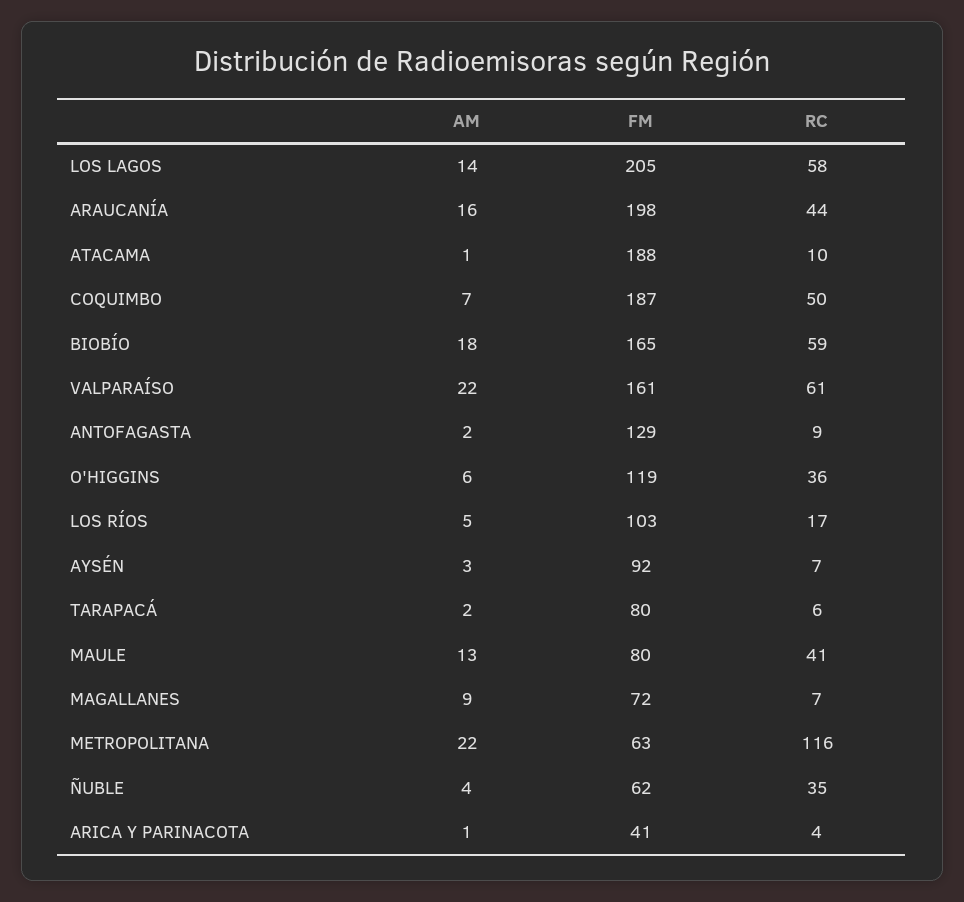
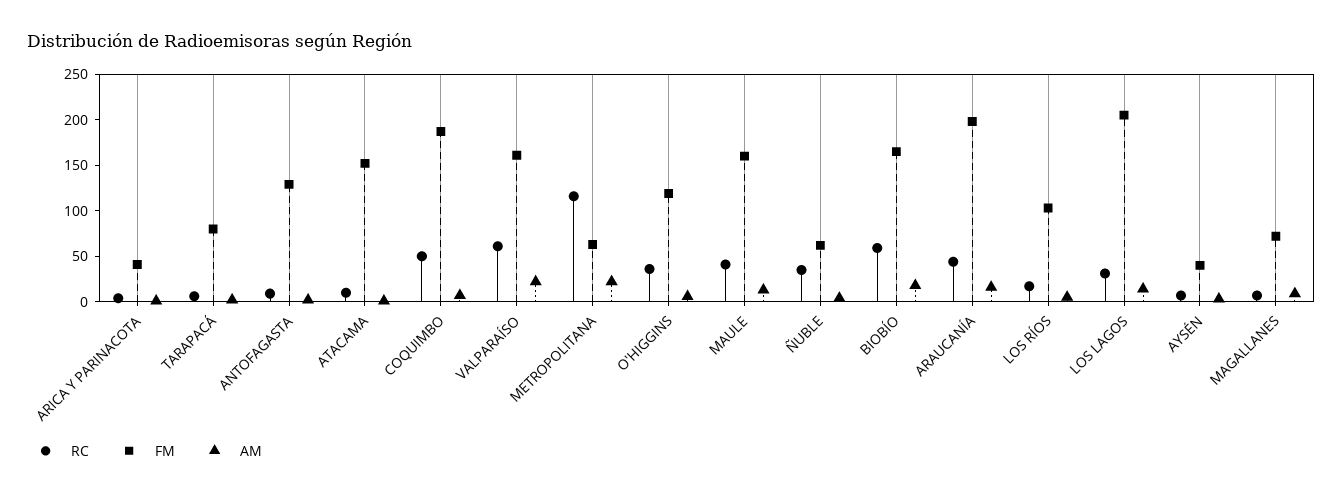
RC, LOS LAGOS: 58 -> 30
FM, ATACAMA: 188 -> 150
FM, AYSÉN: 92 -> 40
FM, MAULE: 80 -> 160

